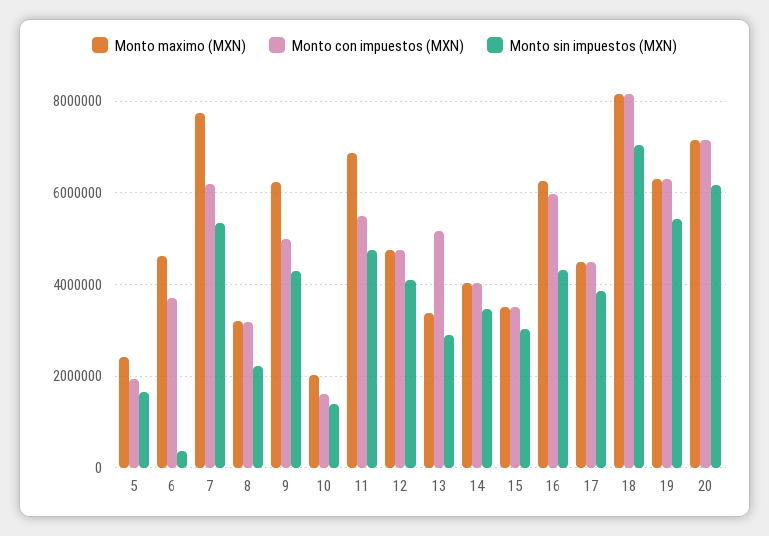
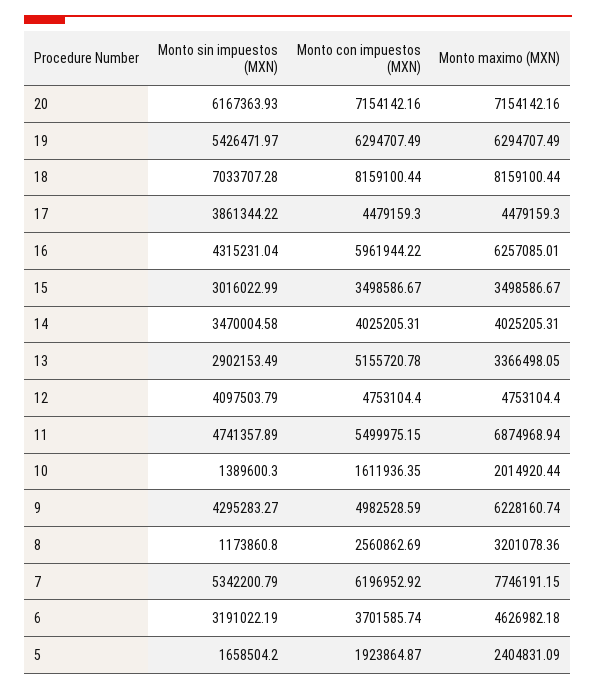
Monto sin impuestos (MXN), 6: 400000 -> 3191022.19
Monto con impuestos (MXN), 8: 3200000 -> 2560862.69
Monto sin impuestos (MXN), 8: 2200000 -> 1173860.8

